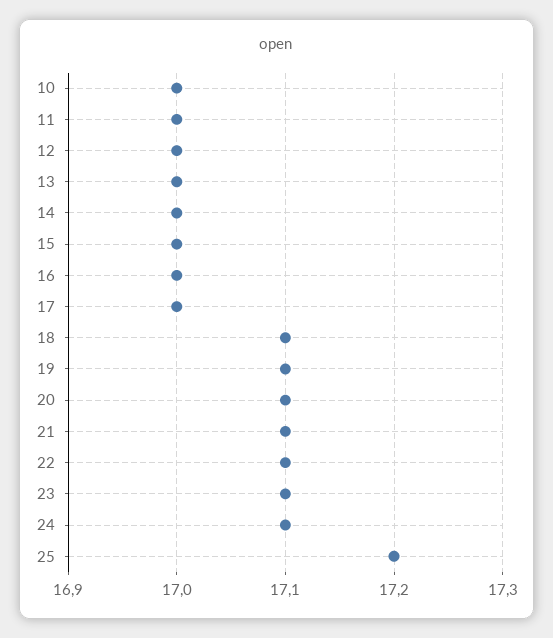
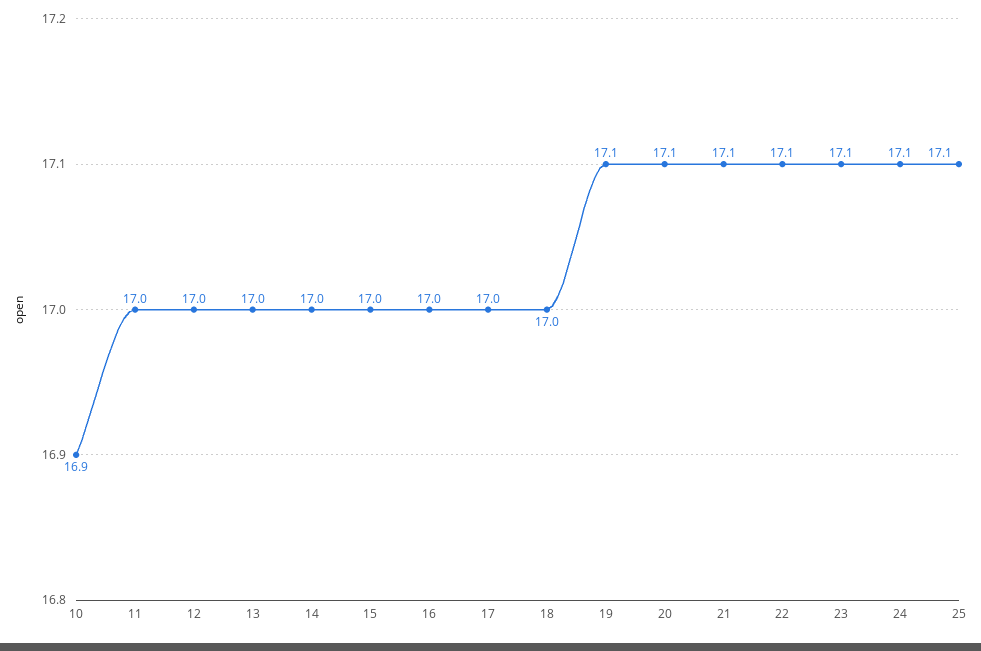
10: 17 -> 16.9
18: 17.1 -> 17
25: 17.2 -> 17.1

